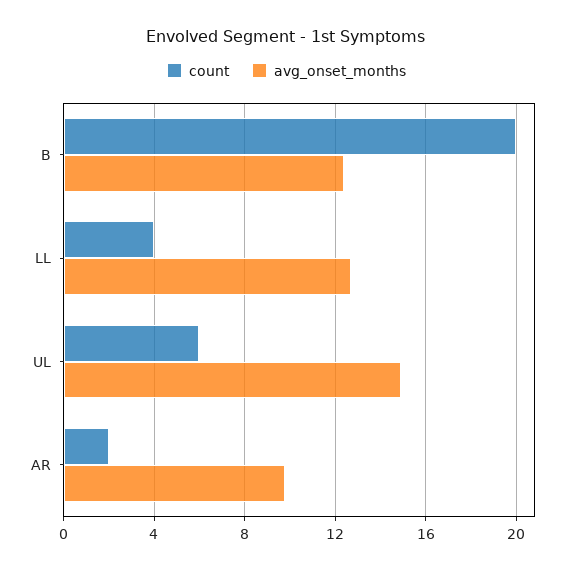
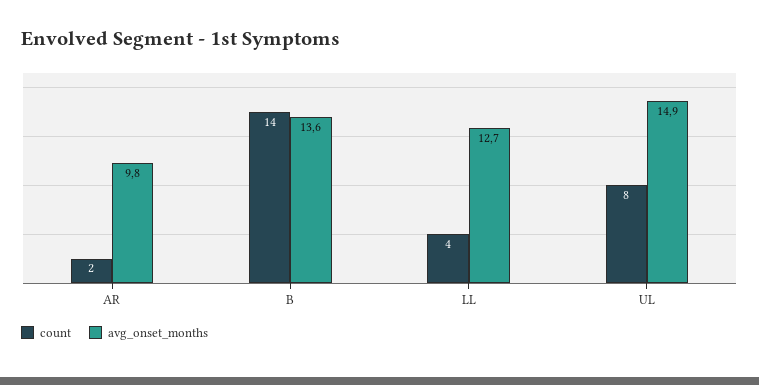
count, B: 20 -> 14
avg_onset_months, B: 12.5 -> 13.6
count, UL: 6 -> 8

